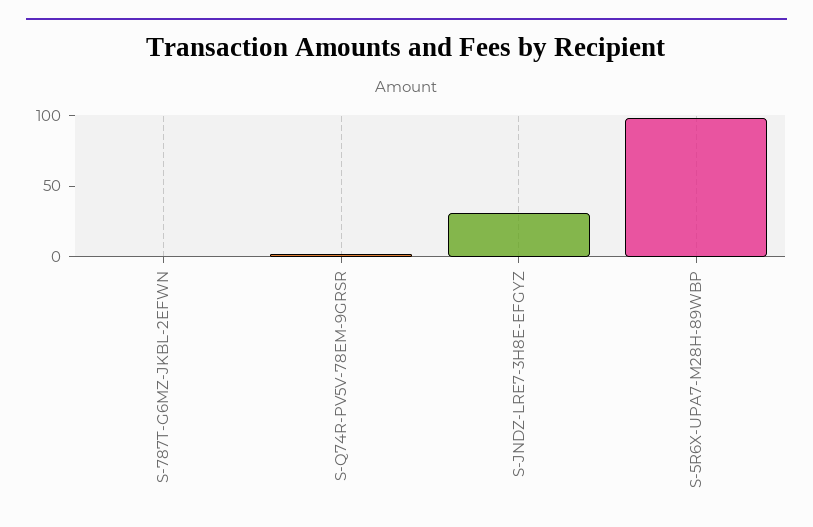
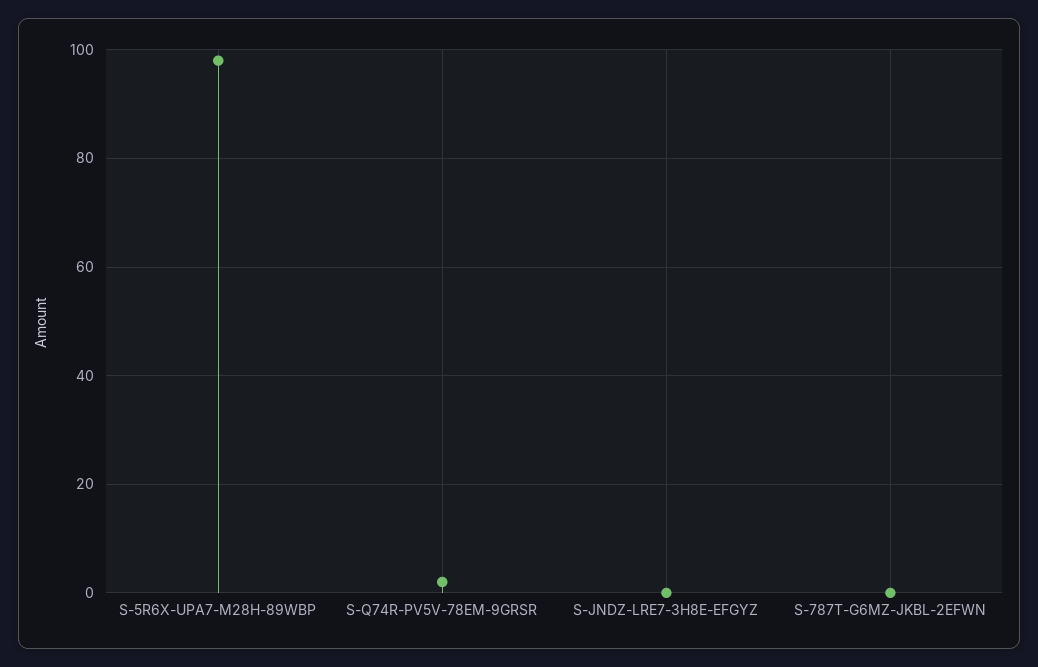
S-JNDZ-LRE7-3H8E-EFGYZ: 30 -> 0

